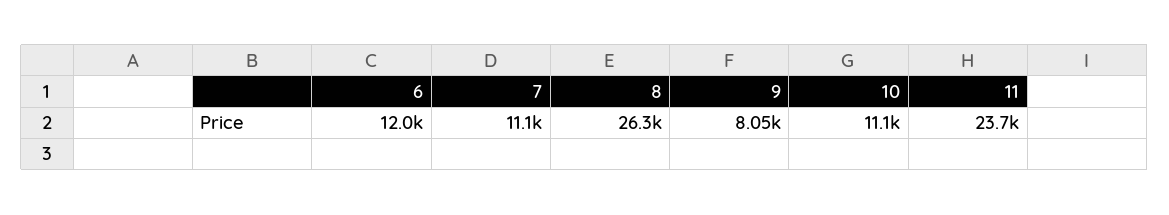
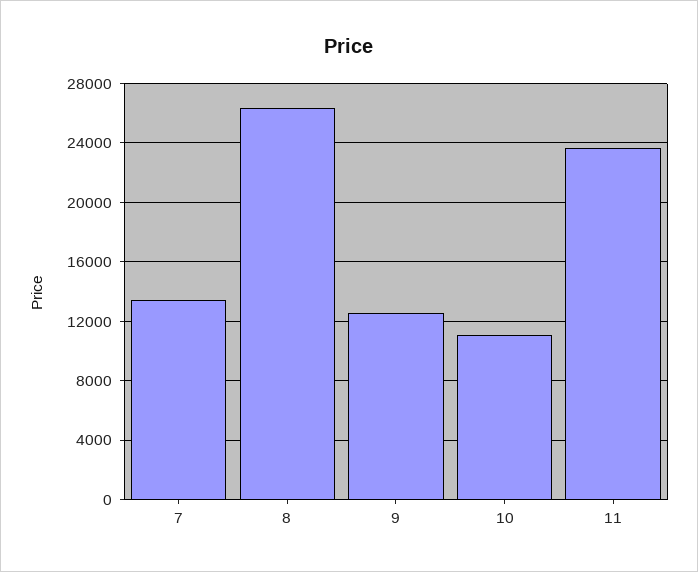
6: 12000 -> none
7: 11100 -> 13500
9: 8050 -> 12500

